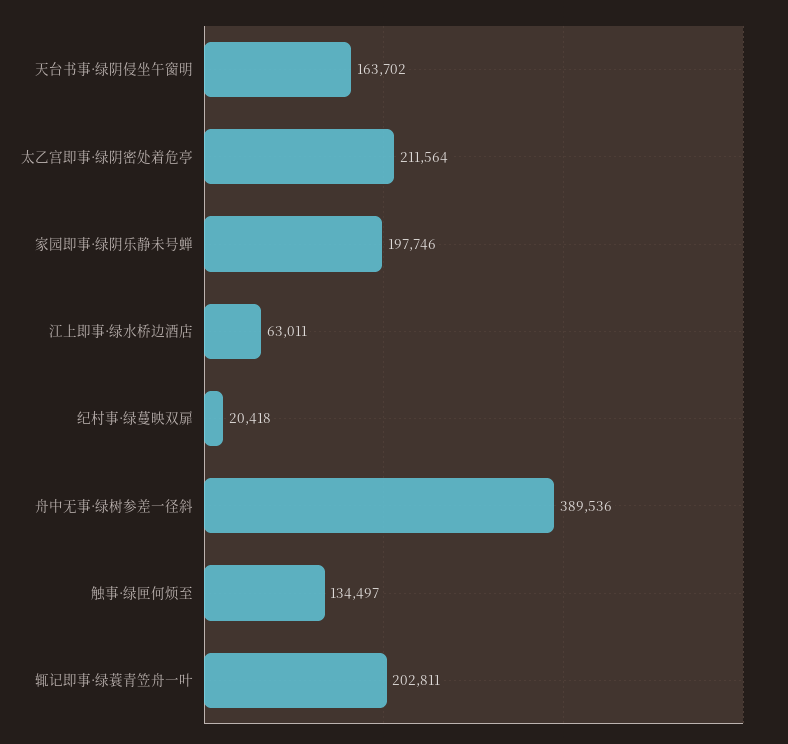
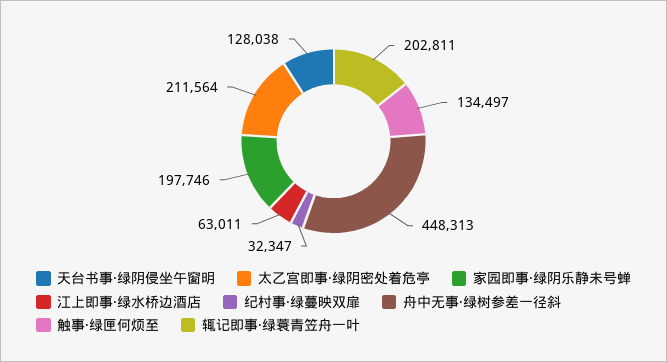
天台书事·绿阴侵坐午窗明: 163702 -> 128038
纪村事·绿蔓映双扉: 20418 -> 32347
舟中无事·绿树参差一径斜: 389536 -> 448313

